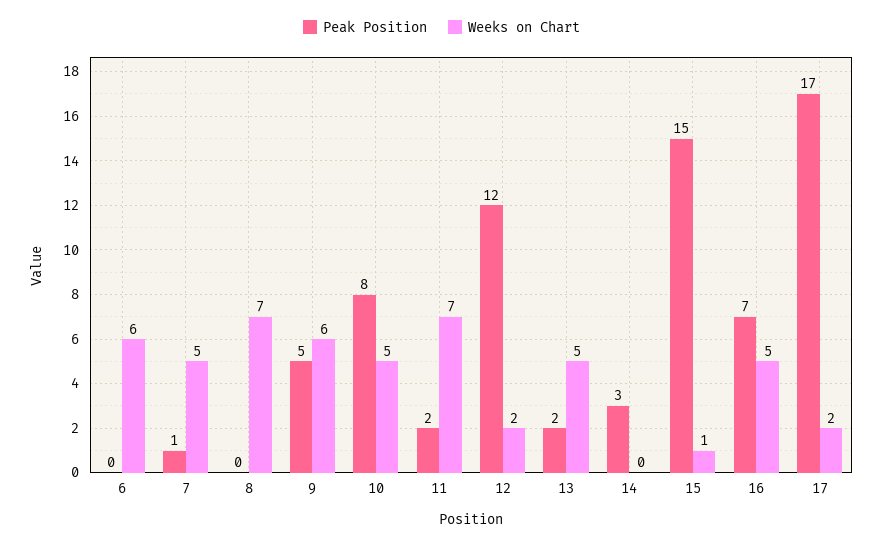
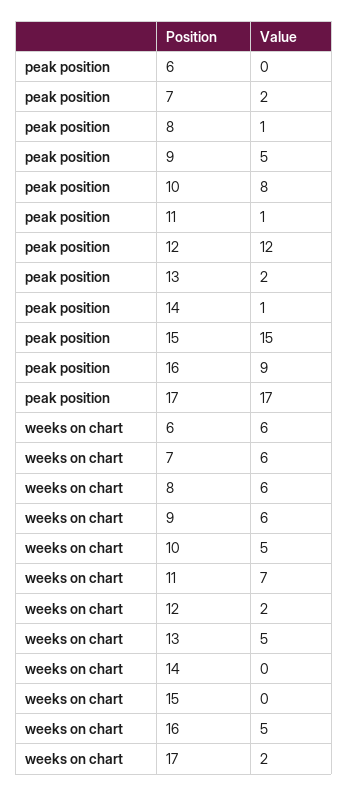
Peak Position, 7: 1 -> 2
Weeks on Chart, 7: 5 -> 6
Peak Position, 8: 0 -> 1
Weeks on Chart, 8: 7 -> 6
Peak Position, 11: 2 -> 1
Peak Position, 14: 3 -> 1
Weeks on Chart, 15: 1 -> 0
Peak Position, 16: 7 -> 9

